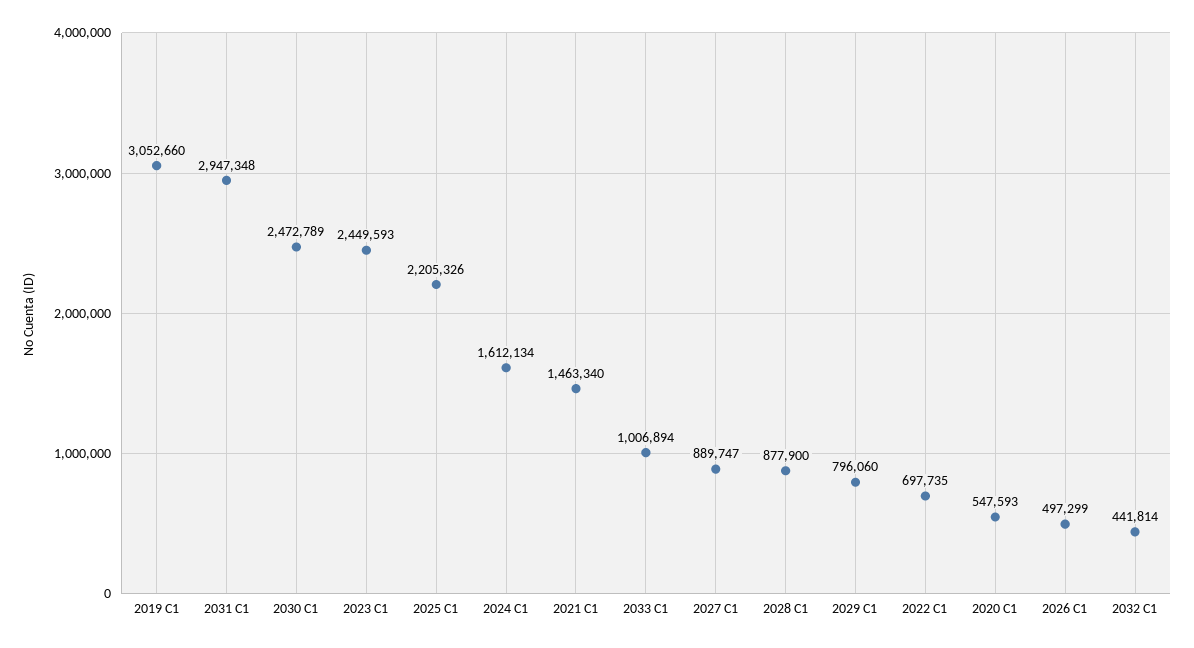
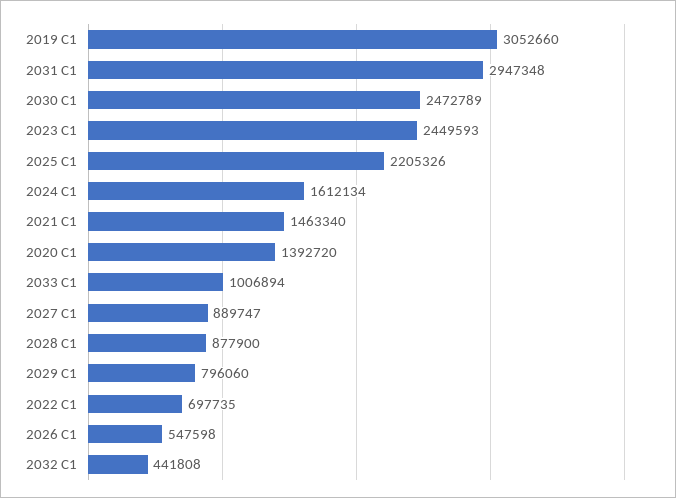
2020 C1: 547593 -> 1392720
2026 C1: 497299 -> 547598
2032 C1: 441814 -> 441808

